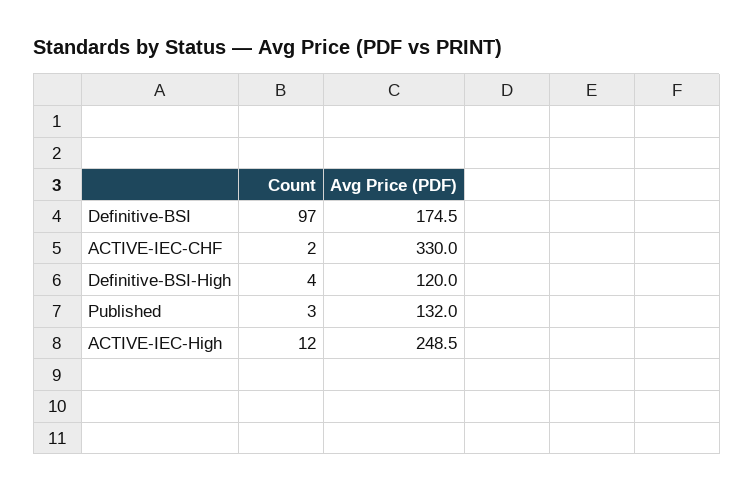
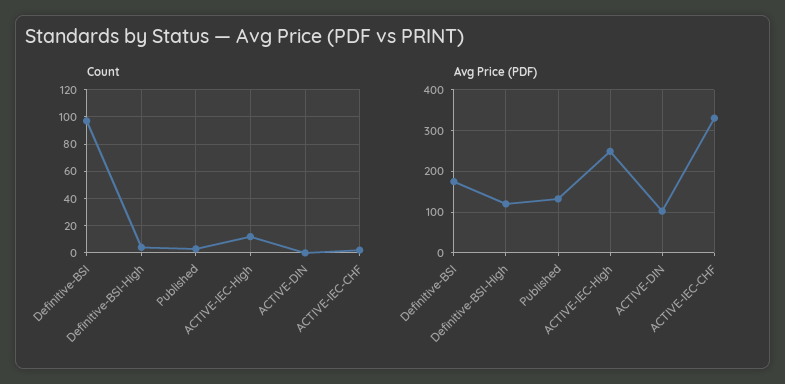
Count, ACTIVE-DIN: none -> 0
Avg Price (PDF), ACTIVE-DIN: none -> 100

